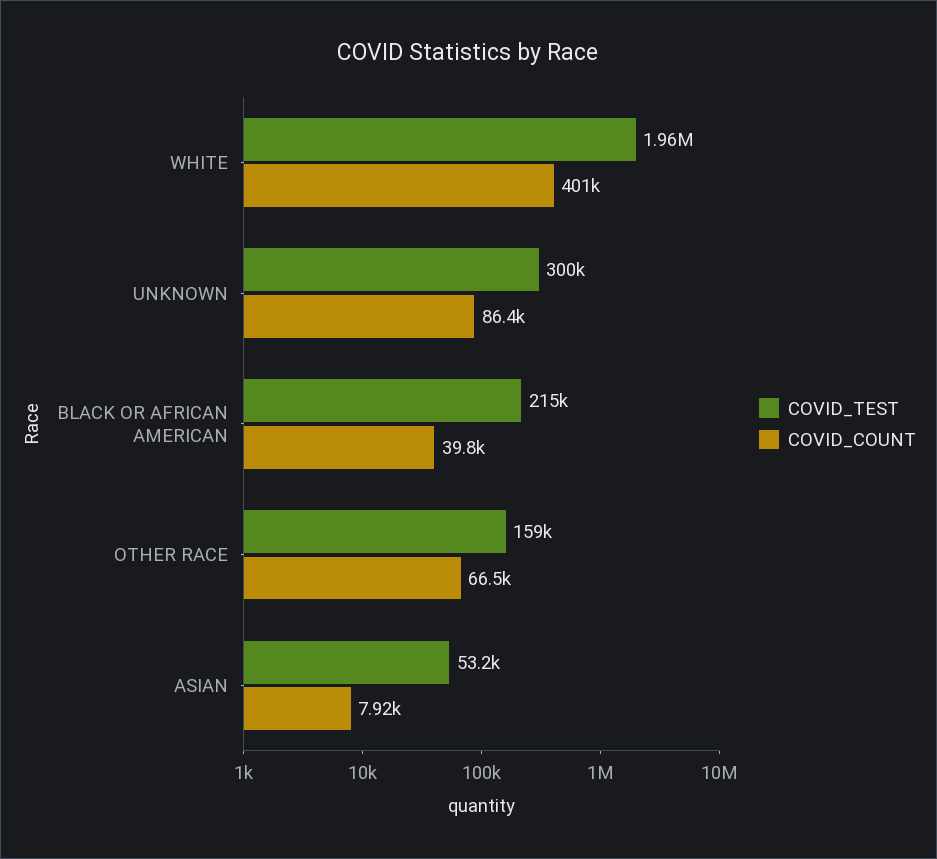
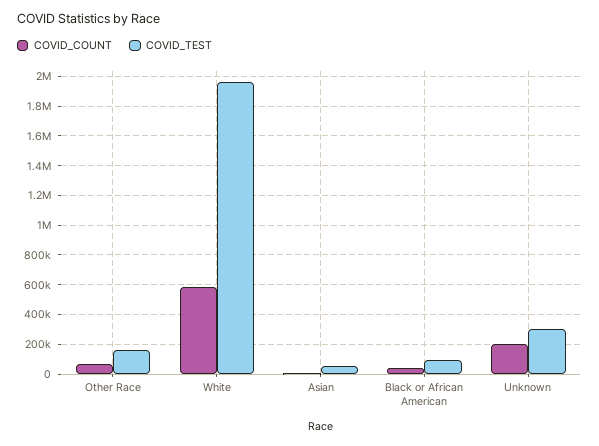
COVID_COUNT, WHITE: 401000 -> 600000
COVID_COUNT, UNKNOWN: 86400 -> 200000
COVID_TEST, BLACK OR AFRICAN AMERICAN: 215000 -> 100000

